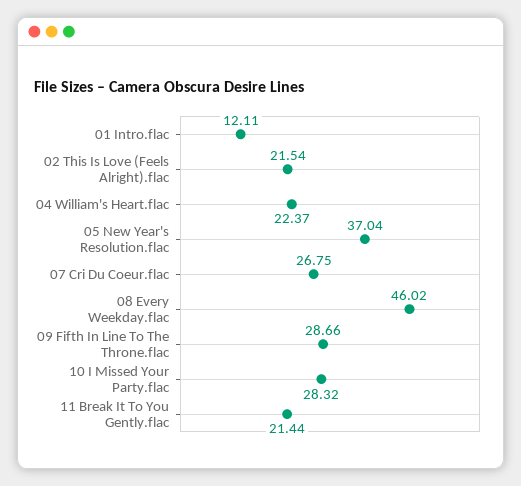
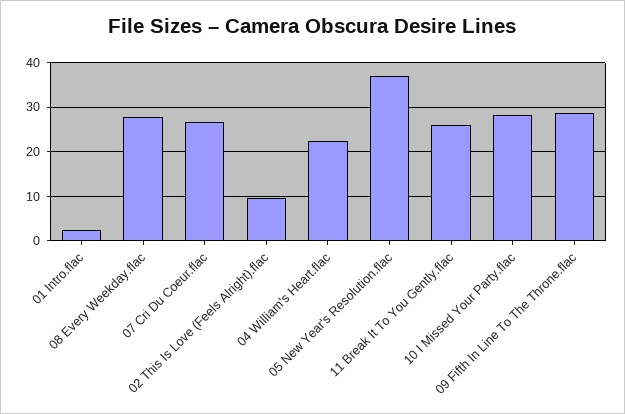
01 Intro.flac: 12.11 -> 2
02 This Is Love (Feels Alright).flac: 21.54 -> 10
08 Every Weekday.flac: 46.02 -> 28
11 Break It To You Gently.flac: 21.44 -> 26

